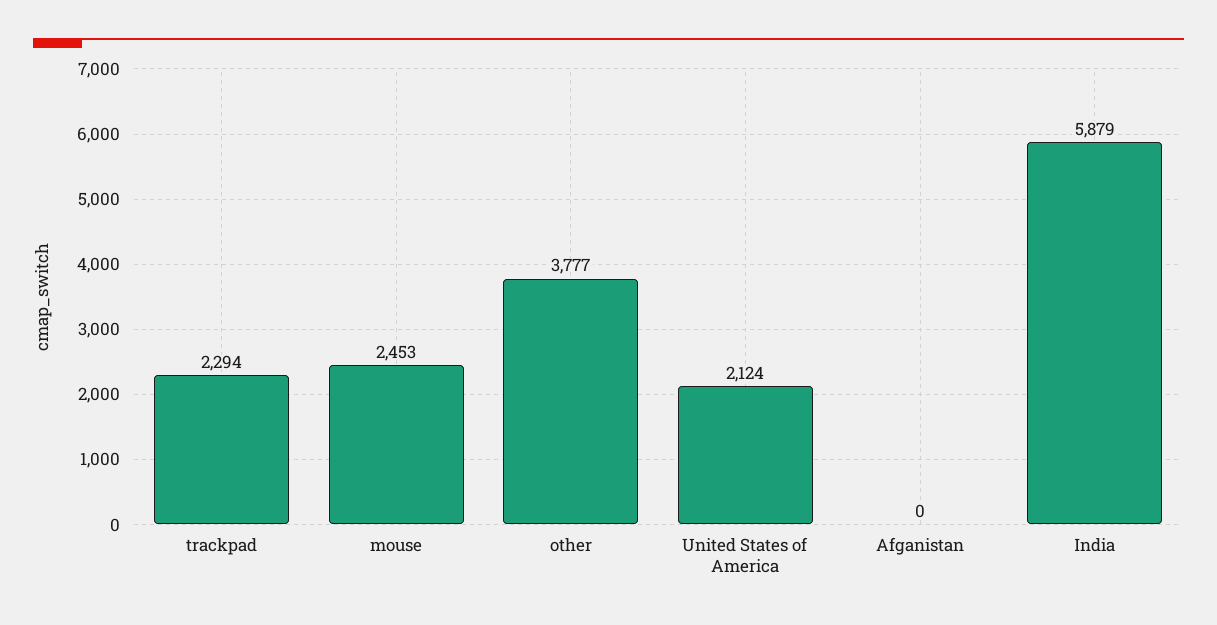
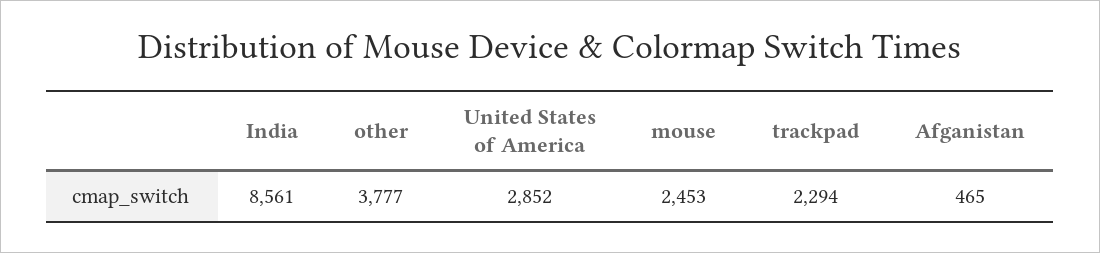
United States of America: 2124 -> 2852
Afganistan: 0 -> 465
India: 5879 -> 8561

